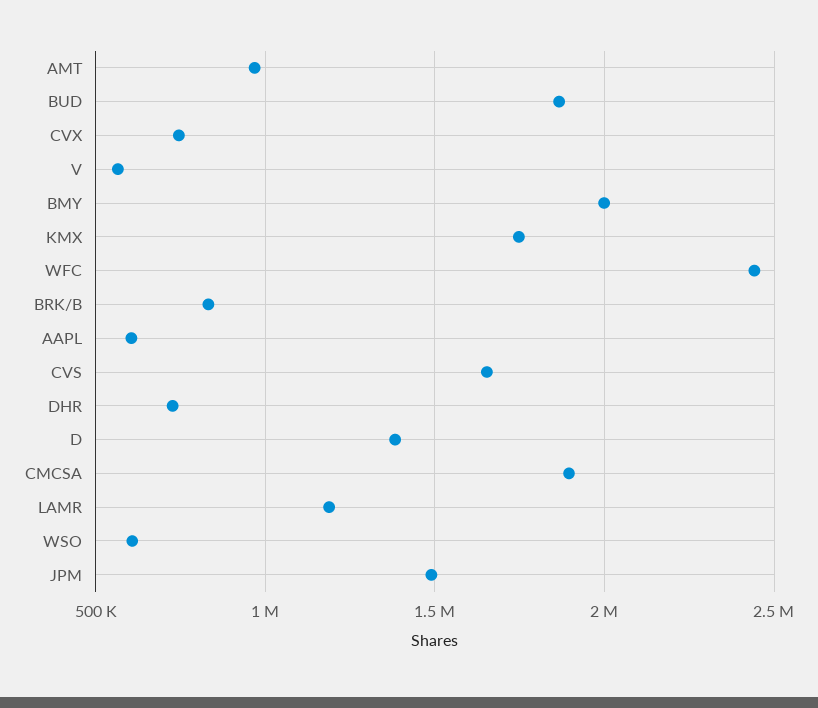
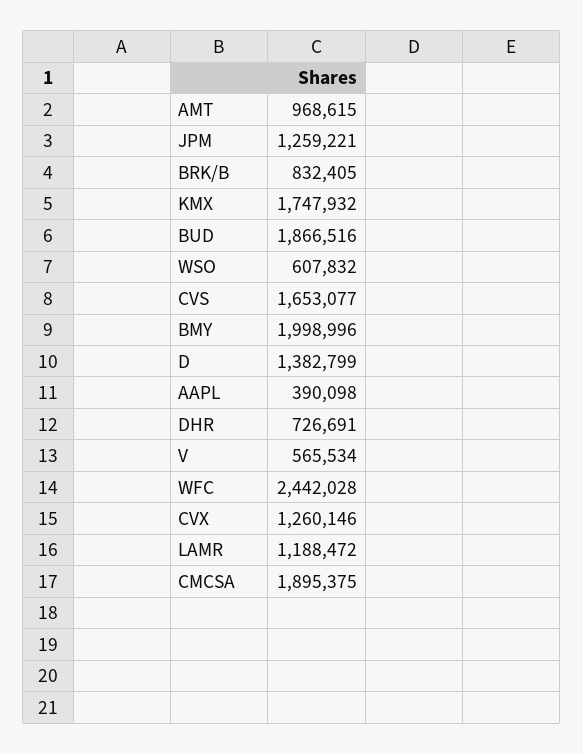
CVX: 750000 -> 1260146
AAPL: 600000 -> 390098
JPM: 1500000 -> 1259221

